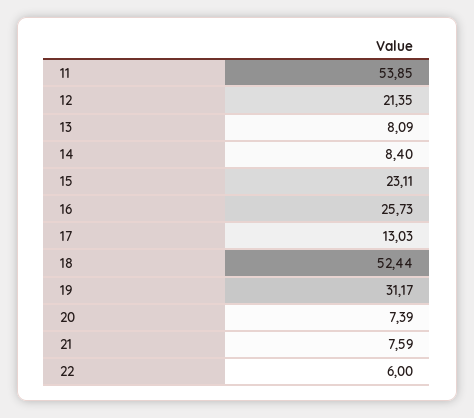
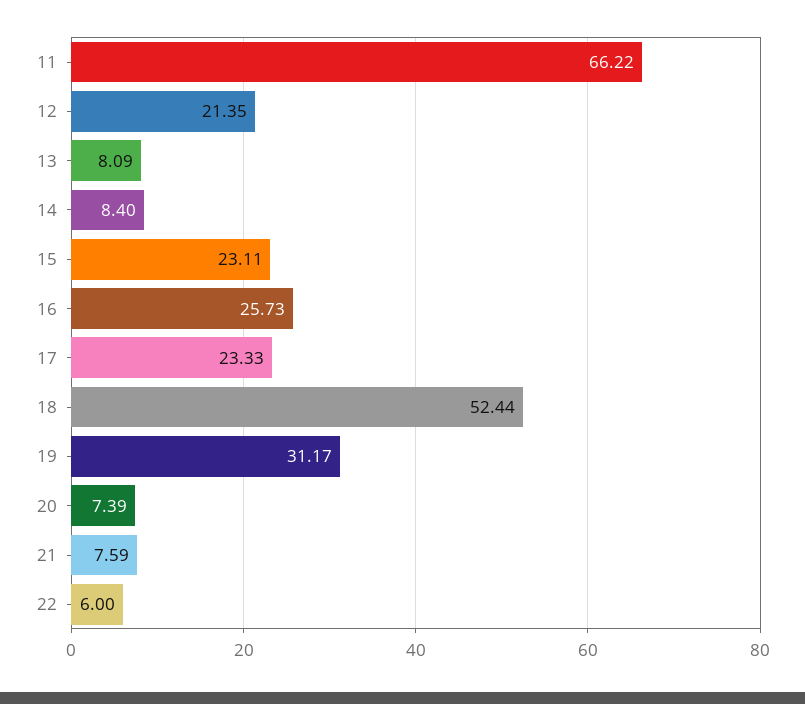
11: 53.85 -> 66.22
17: 13.03 -> 23.33

